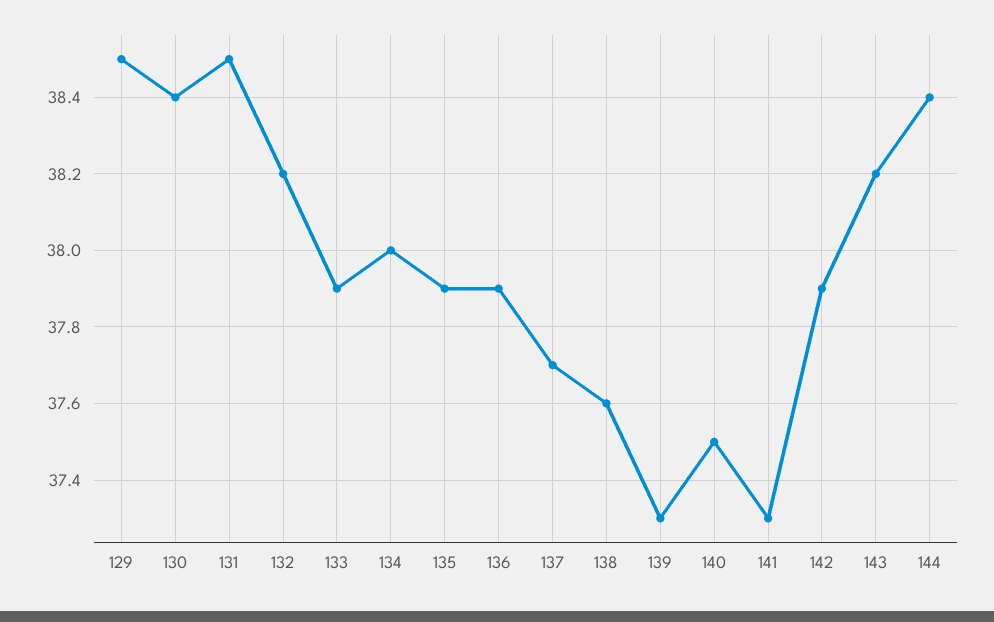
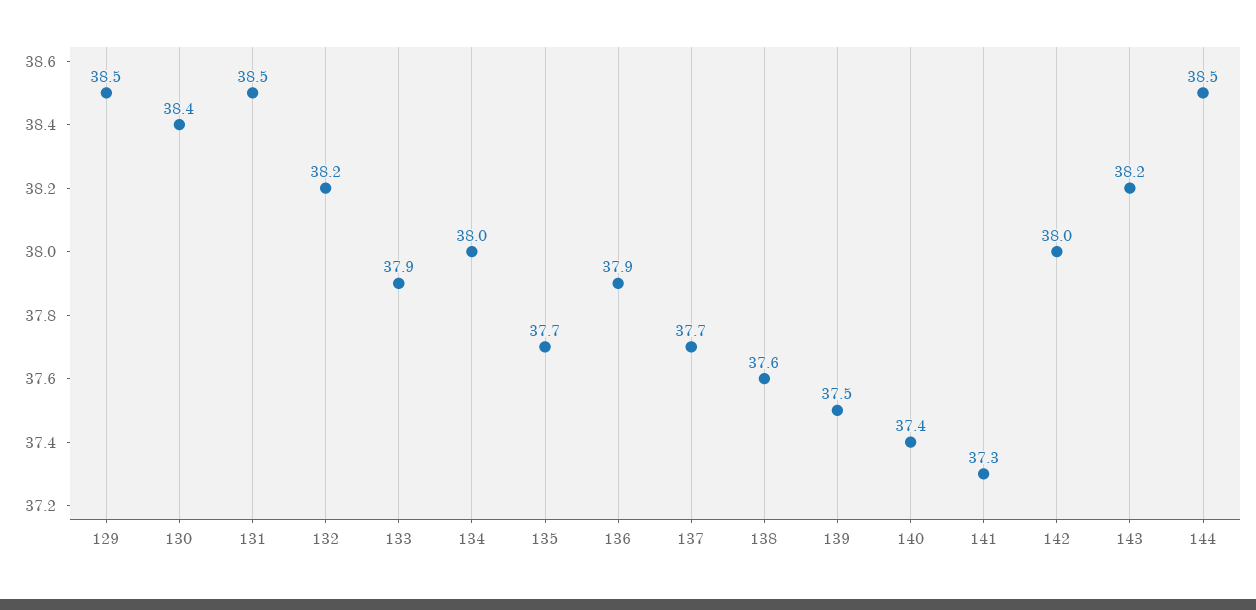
135: 37.9 -> 37.7
139: 37.3 -> 37.5
140: 37.5 -> 37.4
142: 37.9 -> 38
144: 38.4 -> 38.5

